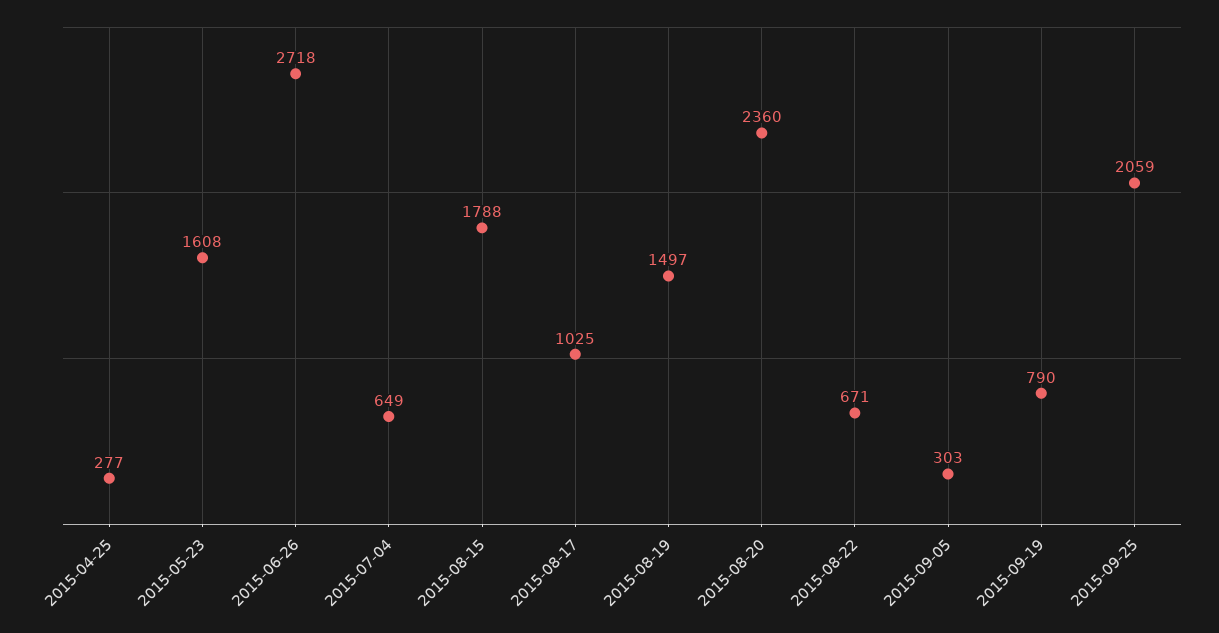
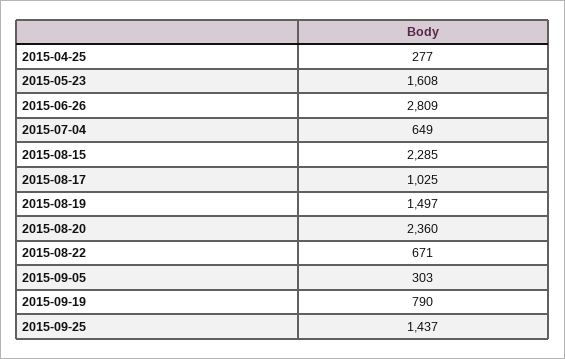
2015-06-26: 2718 -> 2809
2015-08-15: 1788 -> 2285
2015-09-25: 2059 -> 1437

